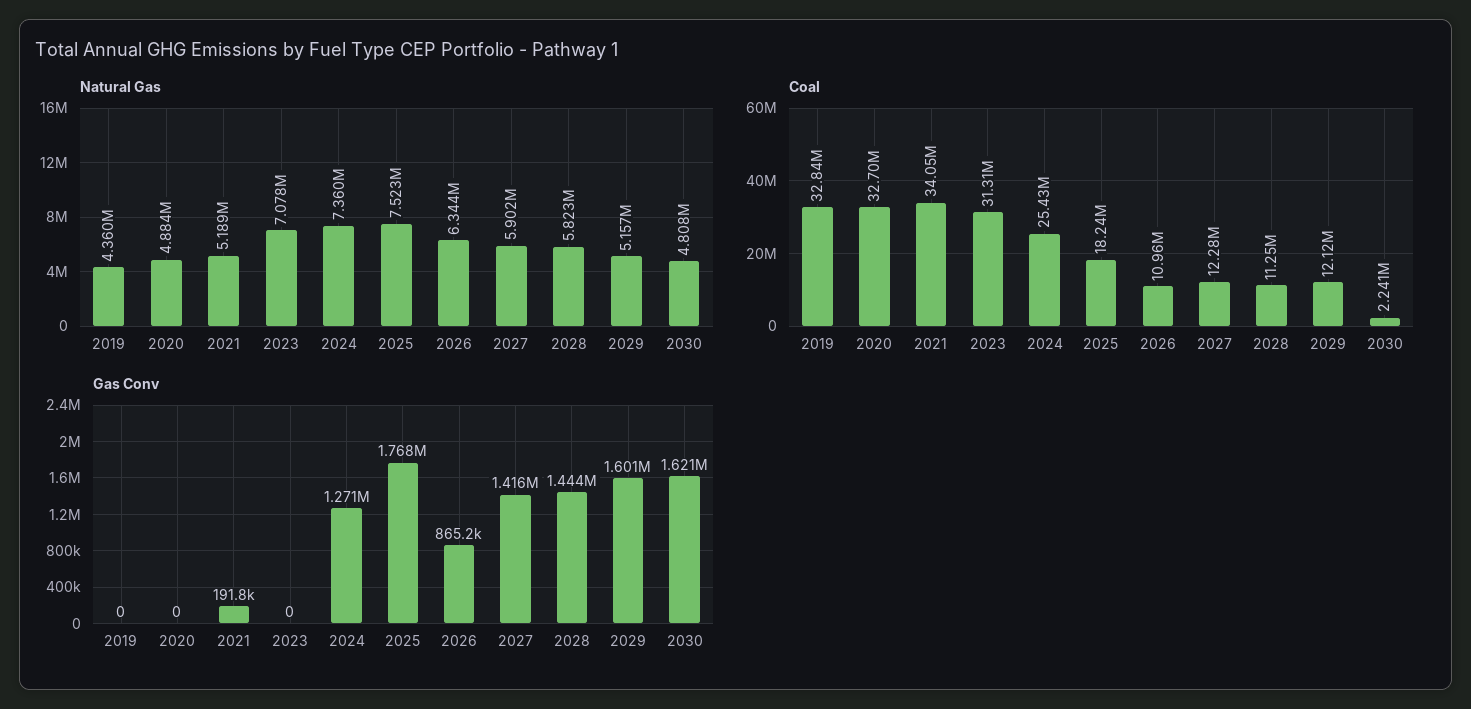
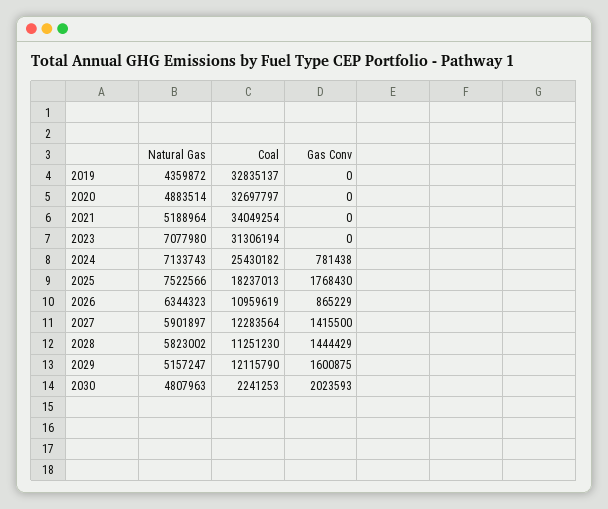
Natural Gas, 2024: 7360000 -> 7133743
Gas Conv, 2021: 191800 -> 0
Gas Conv, 2024: 1271000 -> 781438
Gas Conv, 2030: 1621000 -> 2023593

